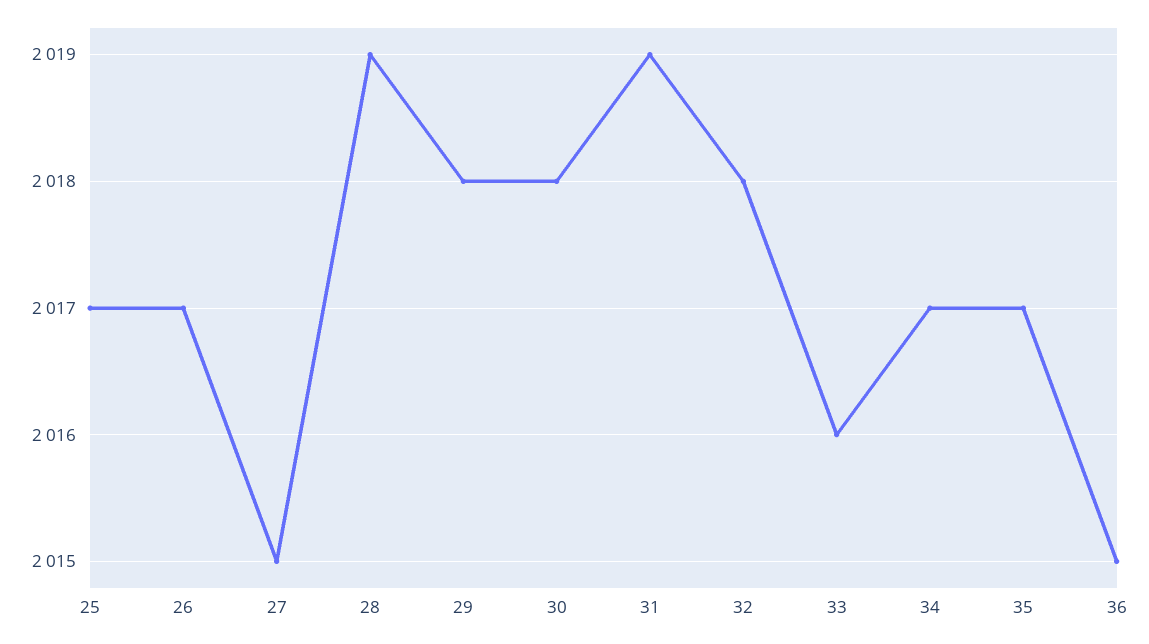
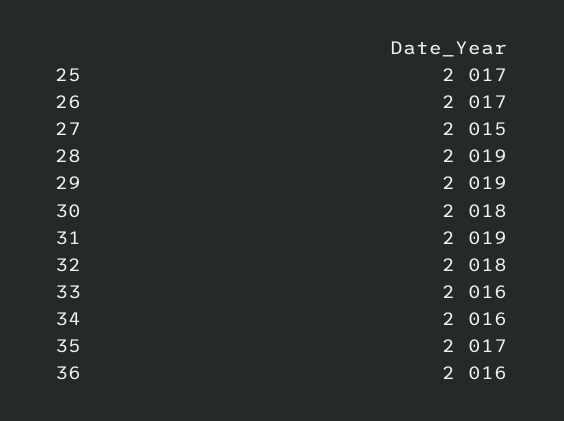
29: 2018 -> 2019
34: 2017 -> 2016
36: 2015 -> 2016

